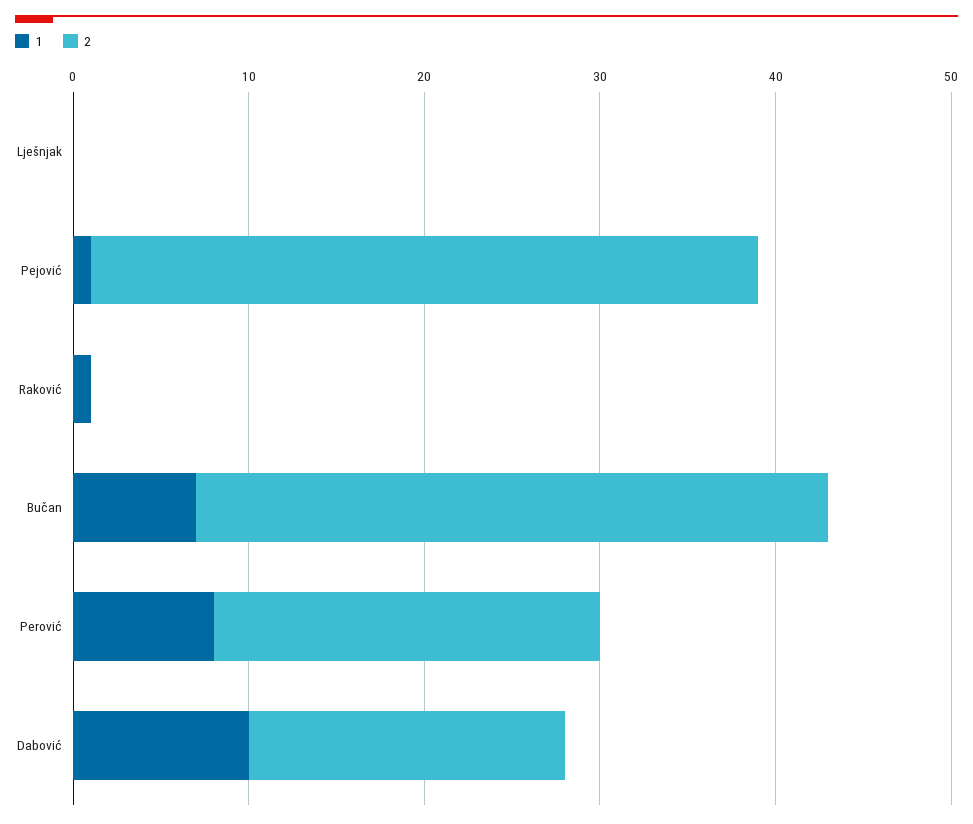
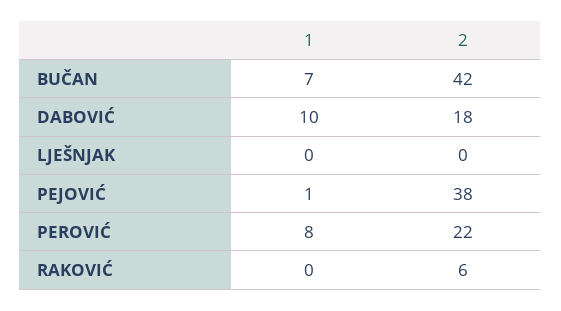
1, Raković: 1 -> 0
2, Raković: 0 -> 6
2, Bučan: 36 -> 42

